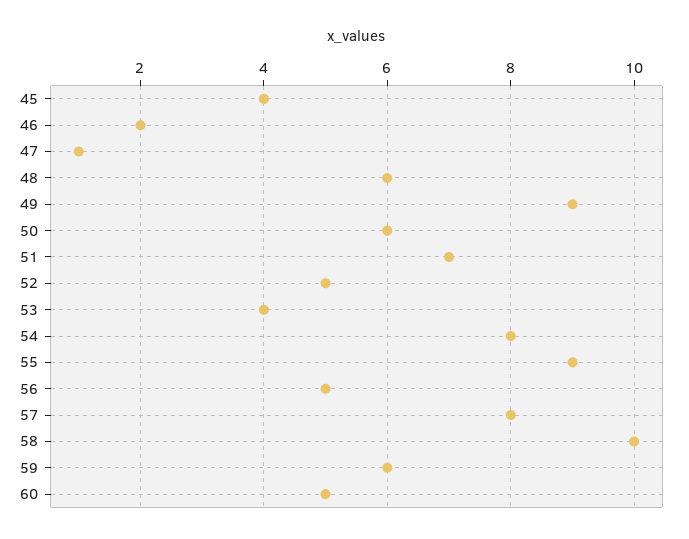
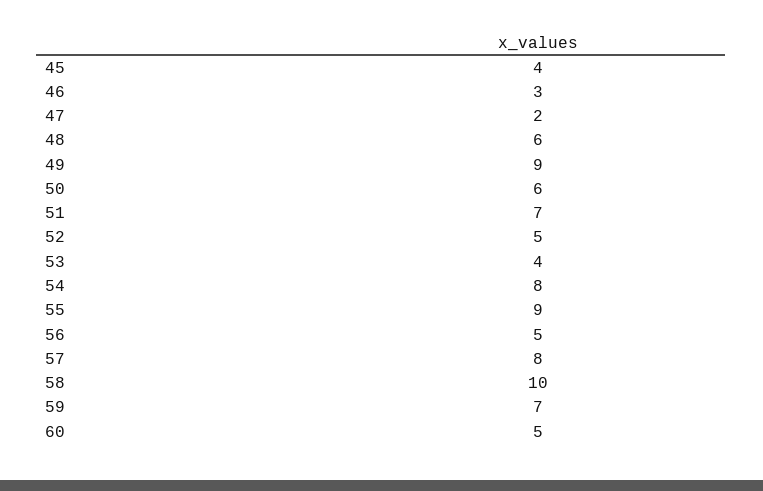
46: 2 -> 3
47: 1 -> 2
59: 6 -> 7

